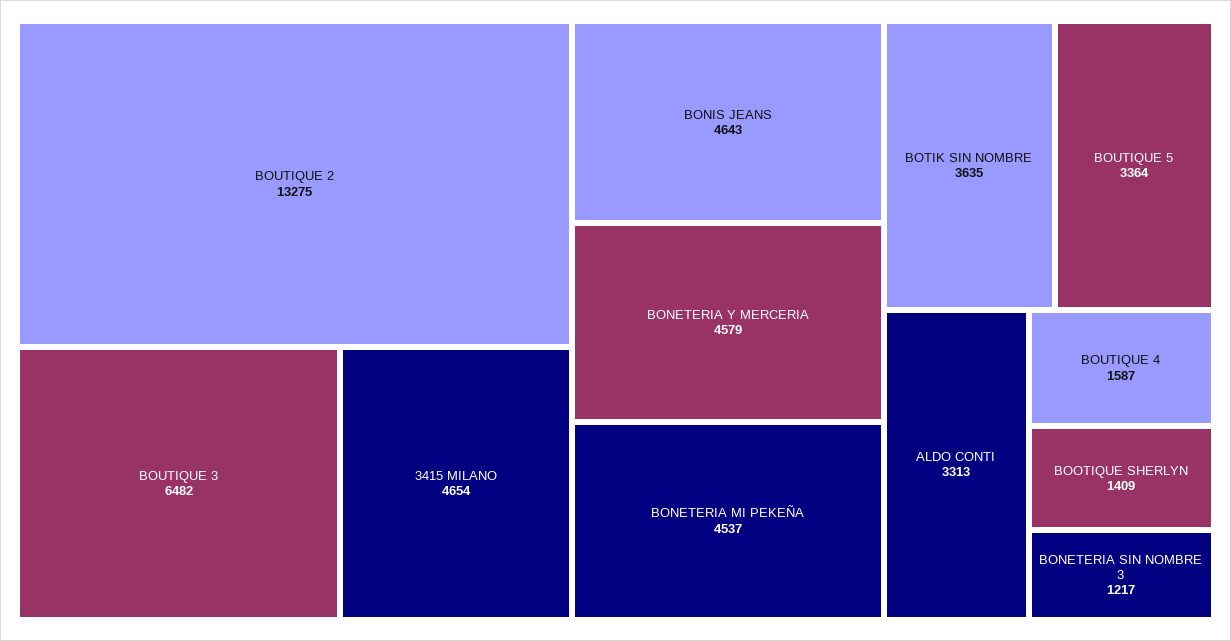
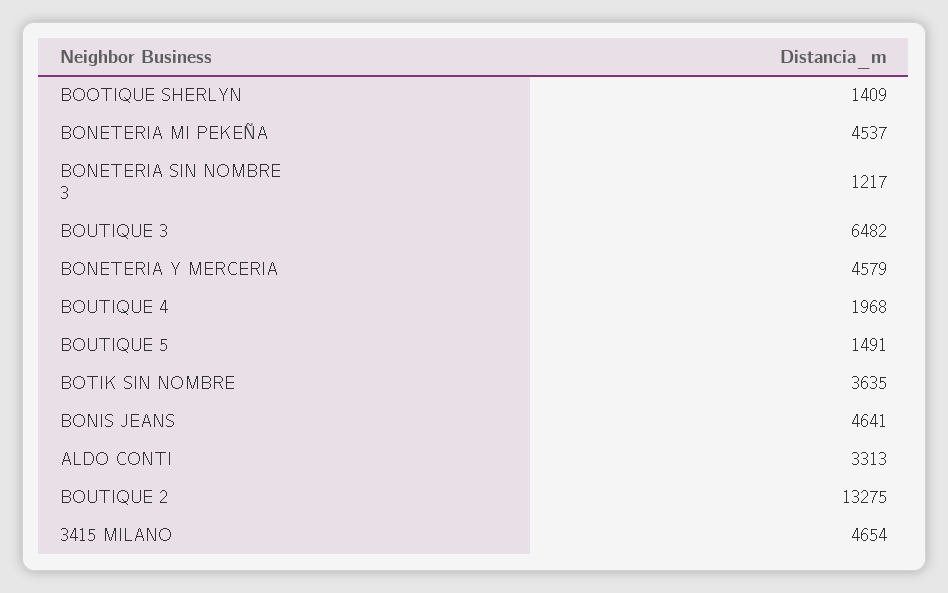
BONIS JEANS: 4643 -> 4641
BOUTIQUE 5: 3364 -> 1491
BOUTIQUE 4: 1587 -> 1968

